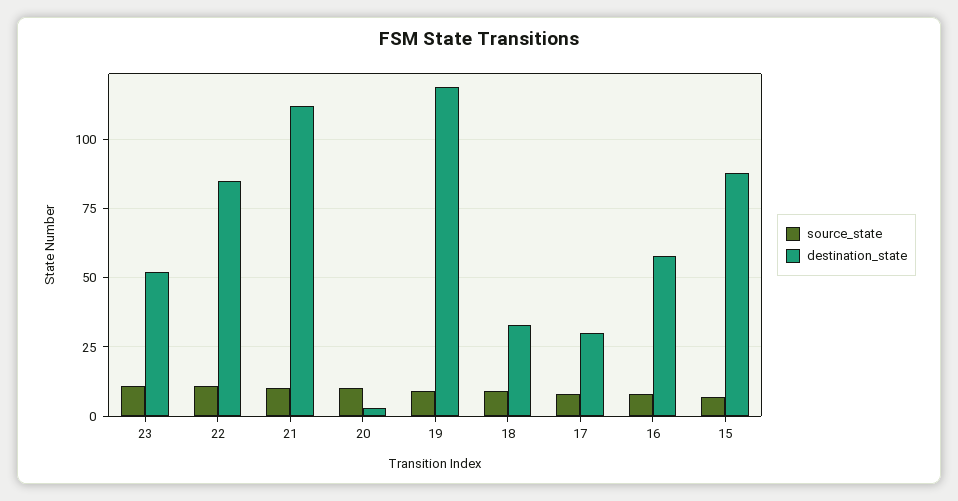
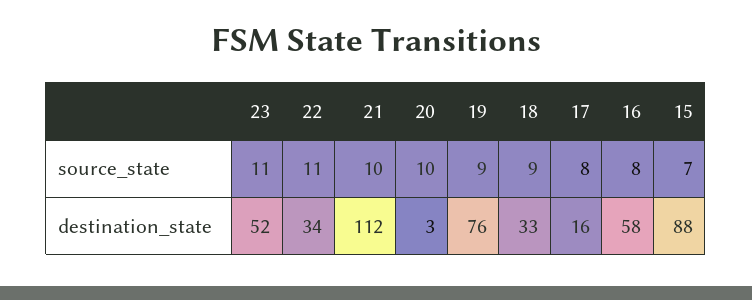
destination_state, 22: 85 -> 34
destination_state, 19: 120 -> 76
destination_state, 17: 30 -> 16

